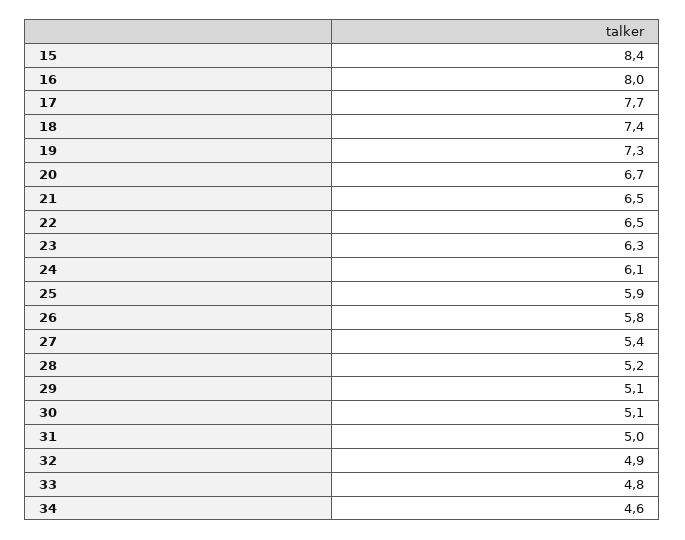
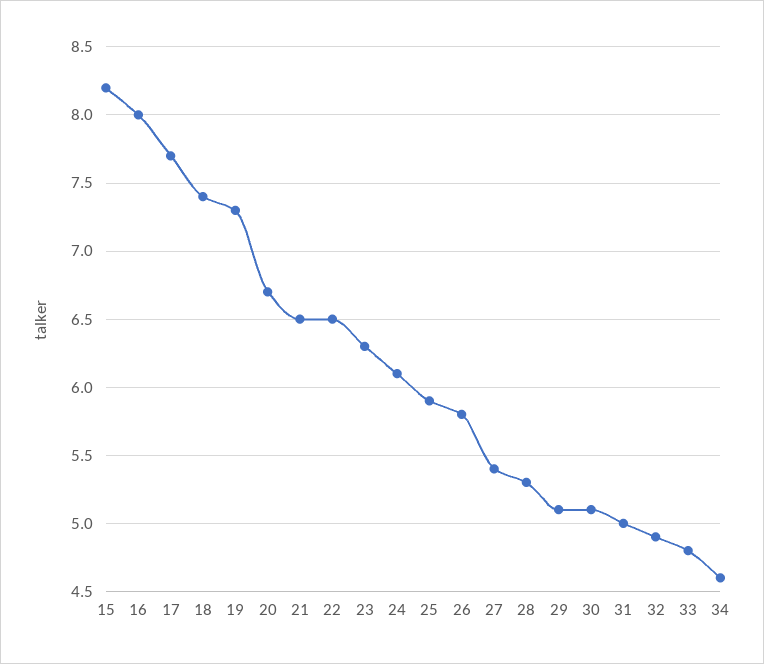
15: 8.4 -> 8.2
28: 5.2 -> 5.3

